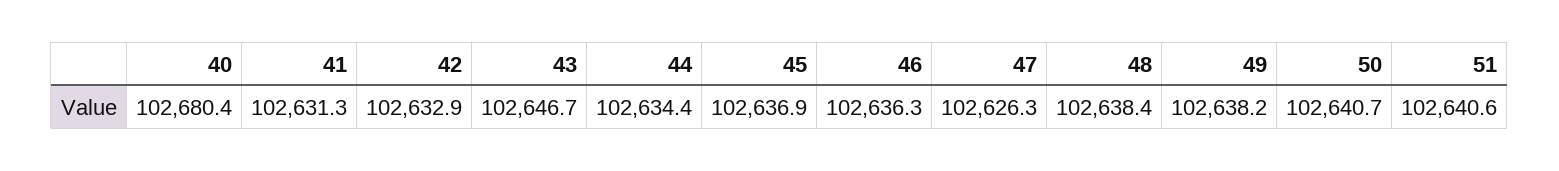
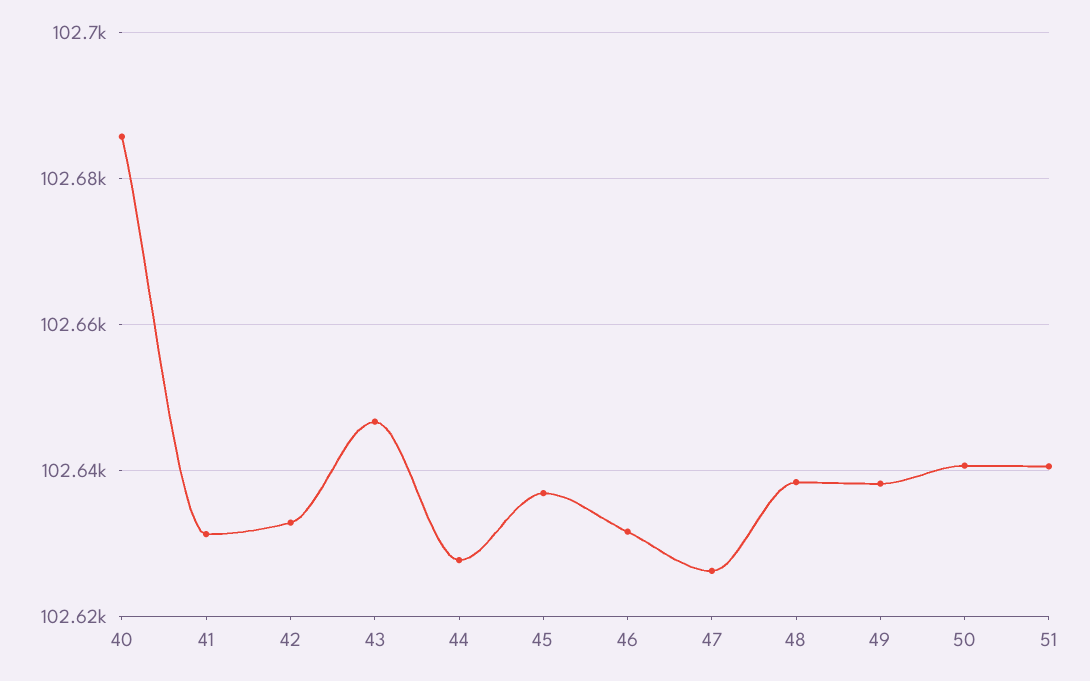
40: 102680.4 -> 102686
44: 102634.4 -> 102628
46: 102636.3 -> 102632

